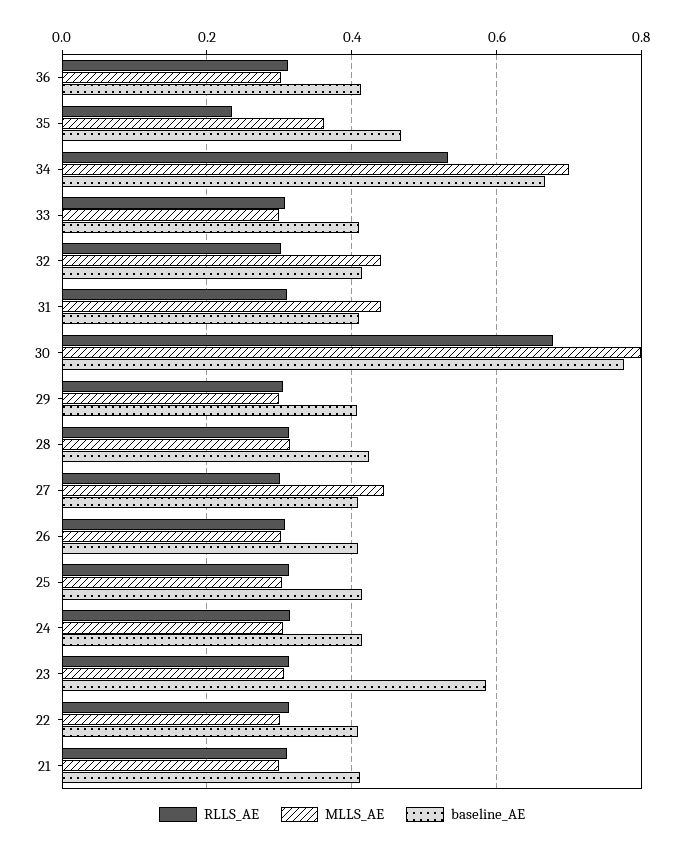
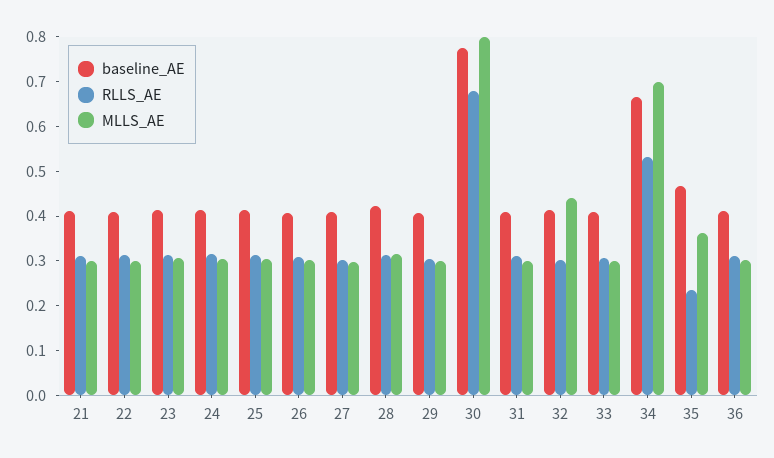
MLLS_AE, 31: 0.44 -> 0.3
MLLS_AE, 27: 0.44 -> 0.3
baseline_AE, 23: 0.58 -> 0.42

